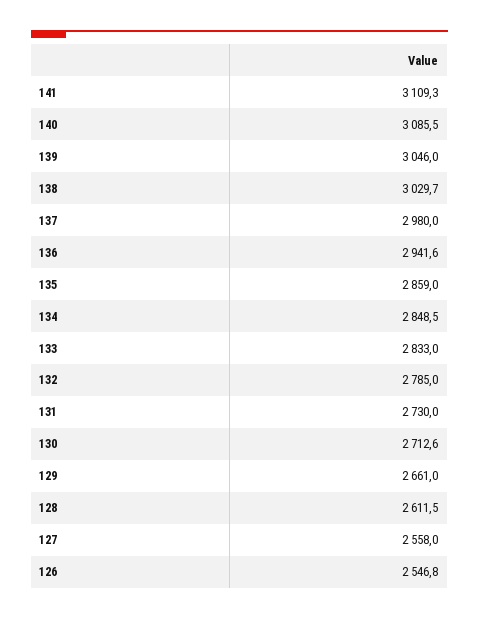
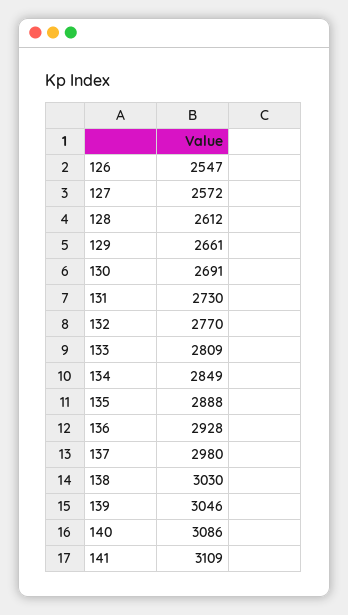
136: 2941.6 -> 2928
135: 2859 -> 2888
133: 2833 -> 2809
132: 2785 -> 2770
130: 2712.6 -> 2691
127: 2558 -> 2572

